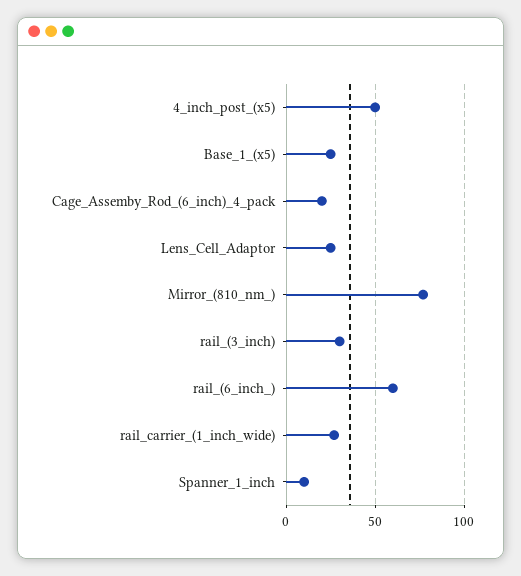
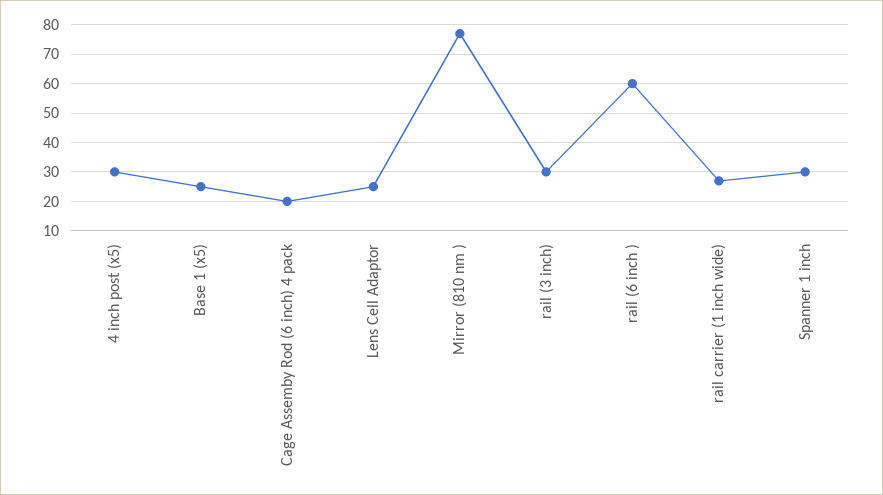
4_inch_post_(x5): 50 -> 30
Spanner_1_inch: 10 -> 30

